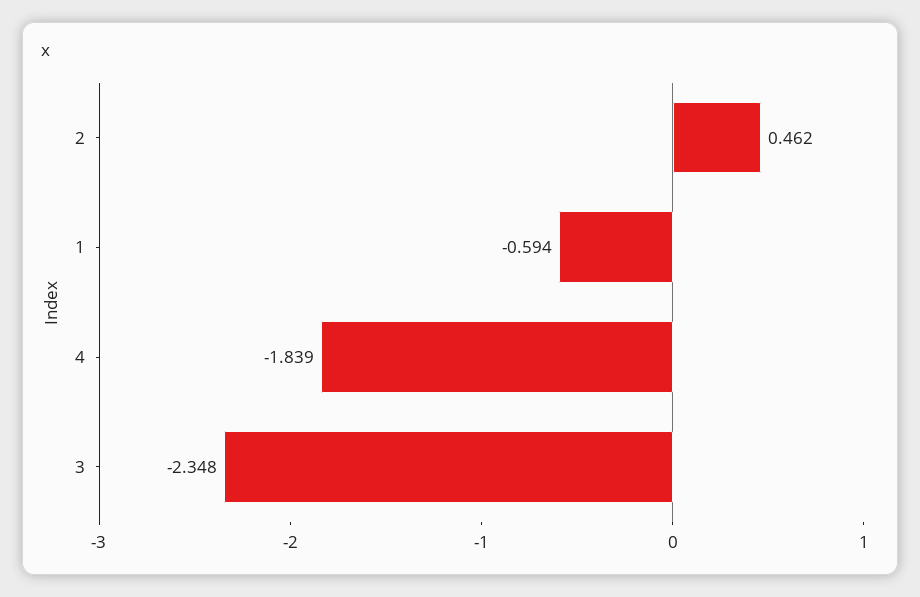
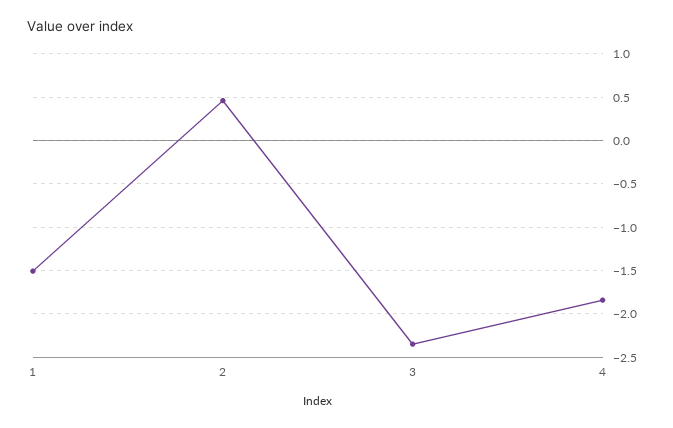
1: -0.594 -> -1.5

